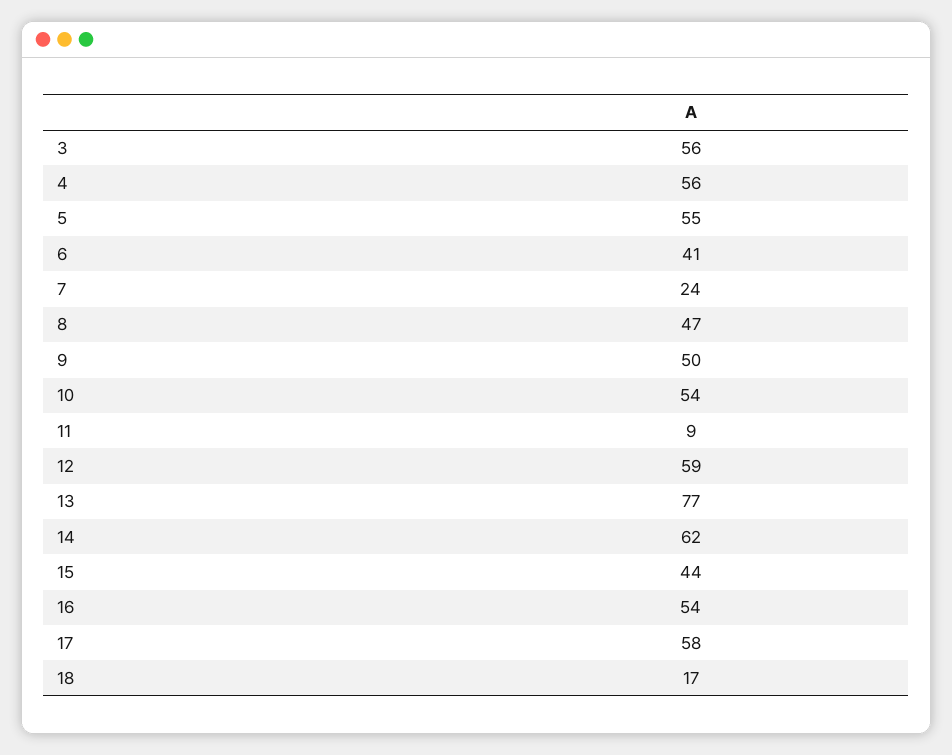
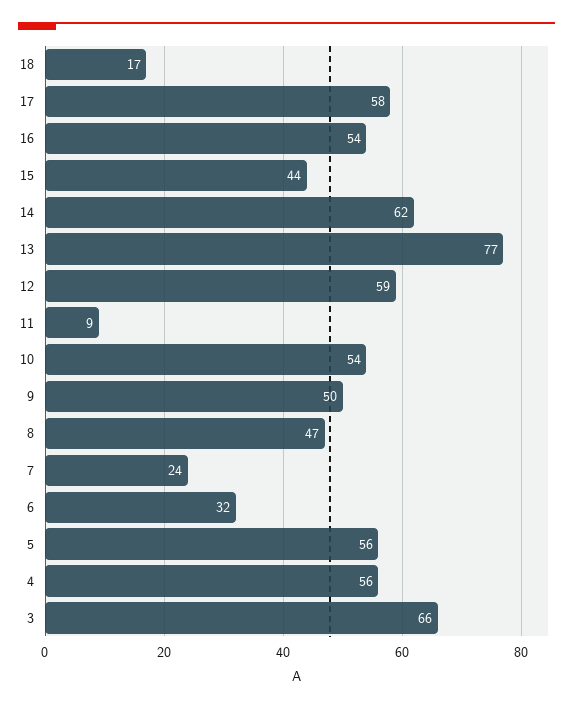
3: 56 -> 66
5: 55 -> 56
6: 41 -> 32

